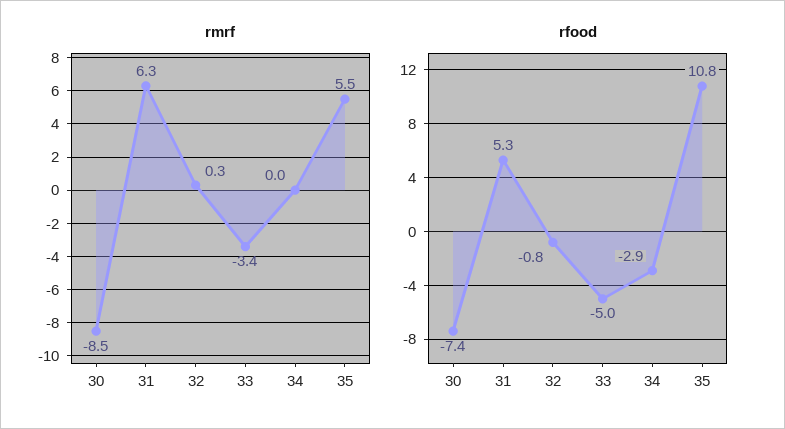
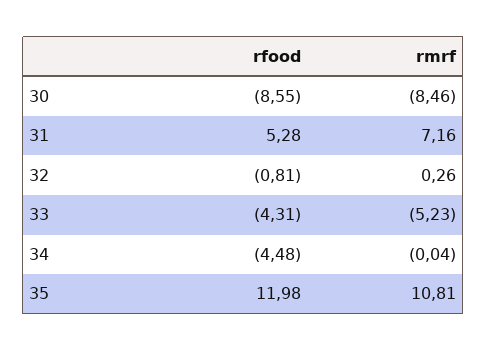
rmrf, 31: 6.3 -> 7.16
rmrf, 33: -3.4 -> -5.23
rmrf, 35: 5.5 -> 10.81
rfood, 30: -7.4 -> -8.55
rfood, 33: -5 -> -4.31
rfood, 34: -2.9 -> -4.48
rfood, 35: 10.8 -> 11.98

